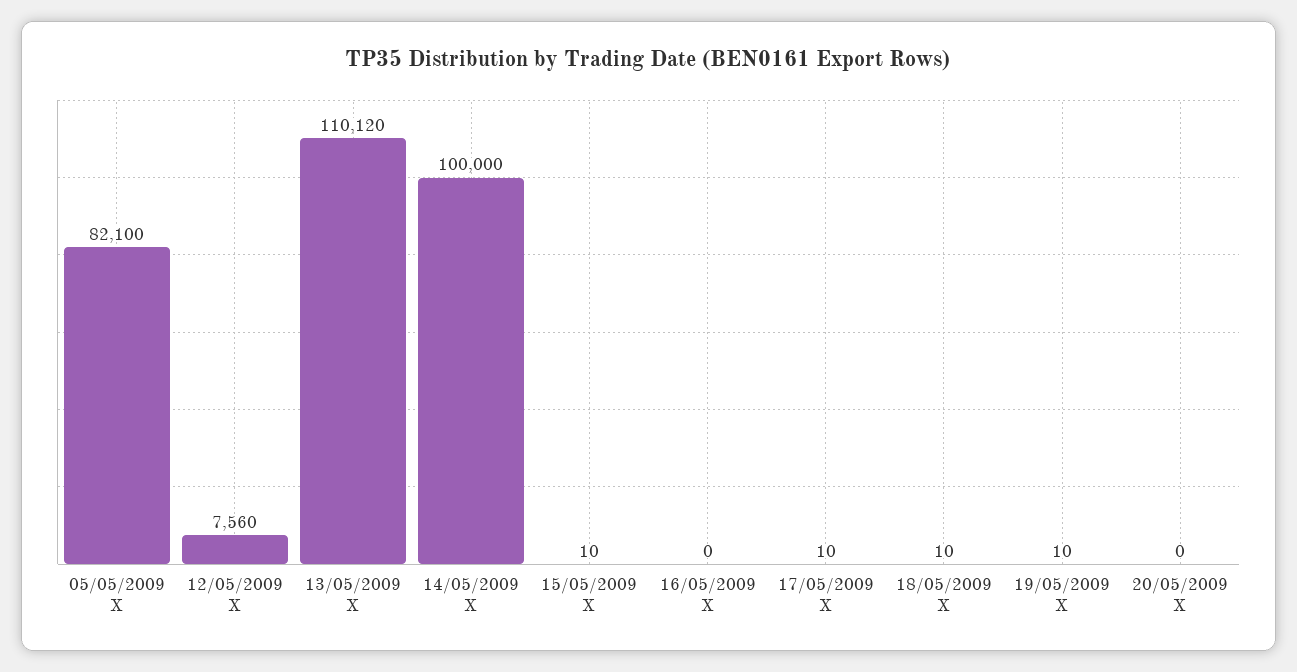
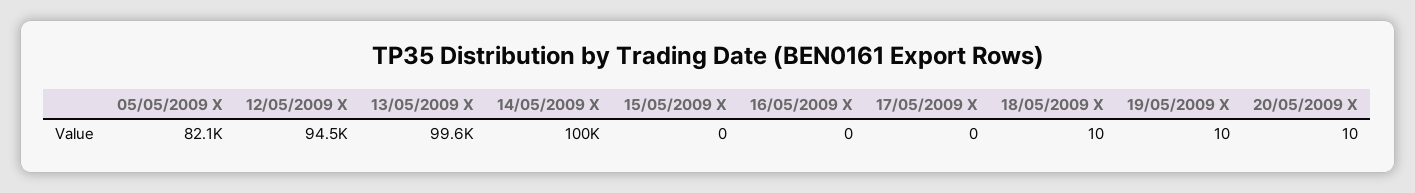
12/05/2009 X: 7560 -> 94500
13/05/2009 X: 110120 -> 99600
15/05/2009 X: 10 -> 0
17/05/2009 X: 10 -> 0
20/05/2009 X: 0 -> 10

